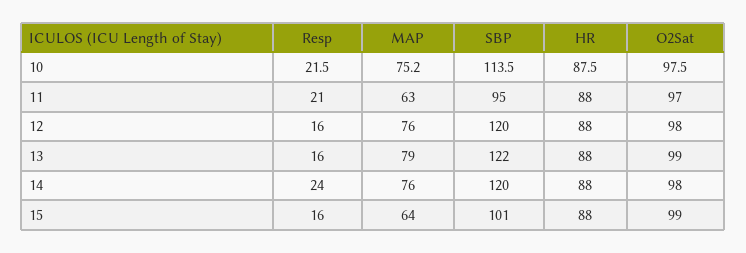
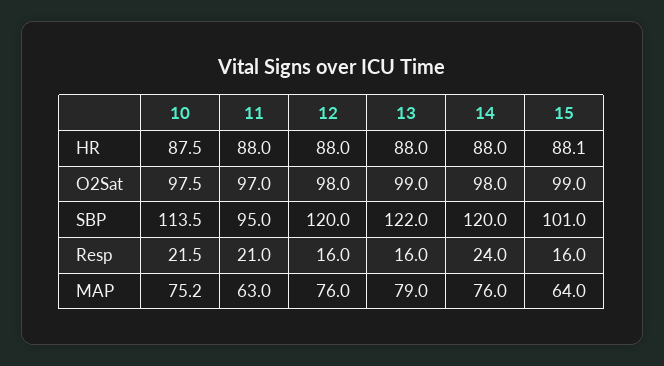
HR, 15: 88 -> 88.1

